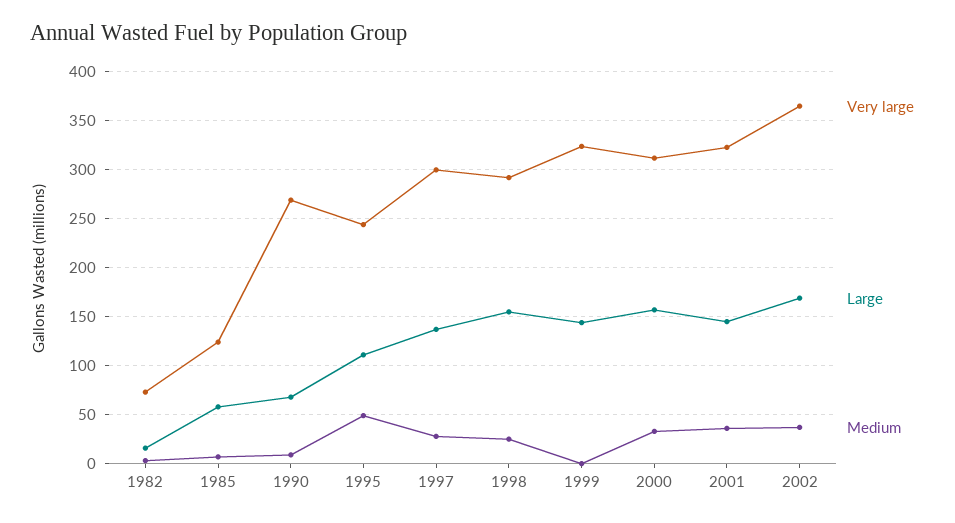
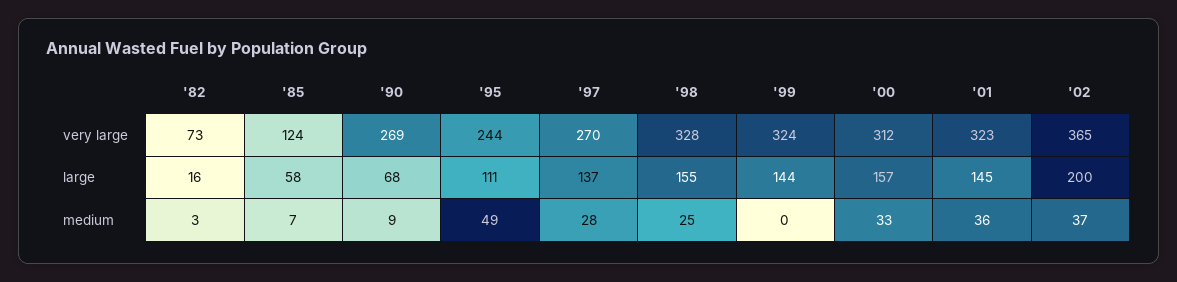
Very large, 1997: 300 -> 270
Very large, 1998: 290 -> 328
Large, 2002: 170 -> 200

